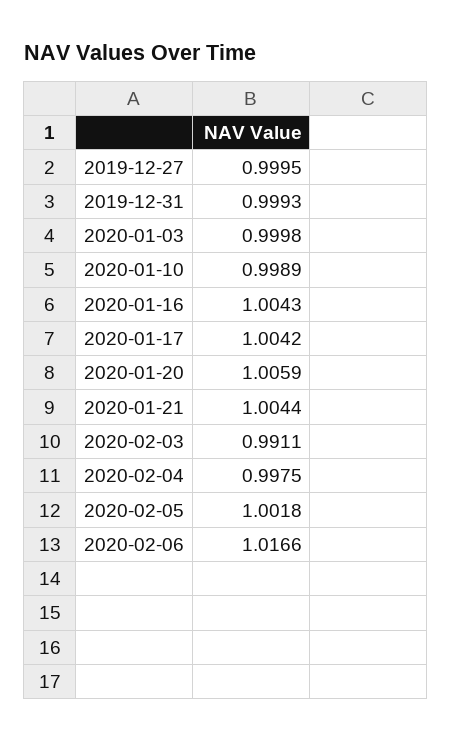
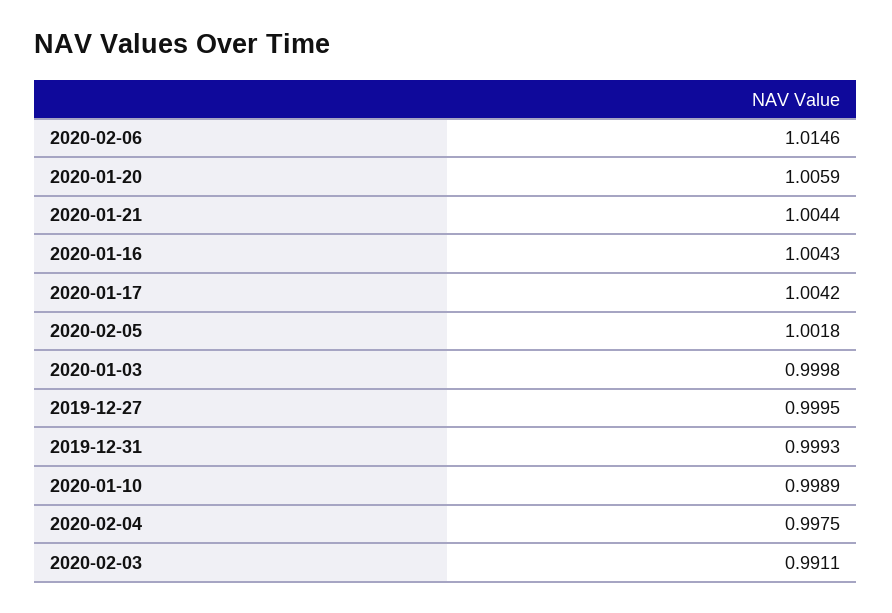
2020-02-06: 1.0166 -> 1.0146

